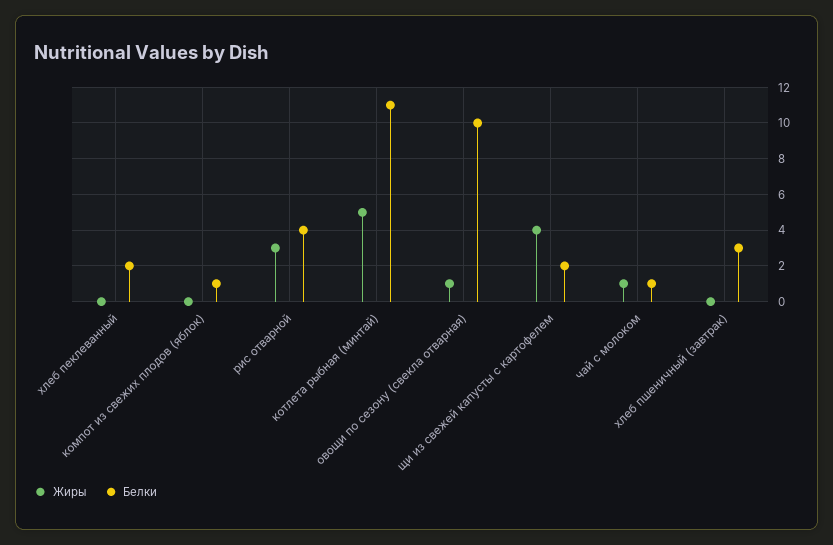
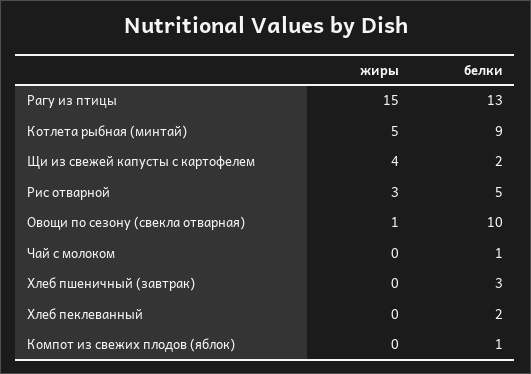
Белки, рис отварной: 4 -> 5
Белки, котлета рыбная (минтай): 11 -> 9
Жиры, чай с молоком: 1 -> 0
Жиры, Рагу из птицы: none -> 15
Белки, Рагу из птицы: none -> 13

